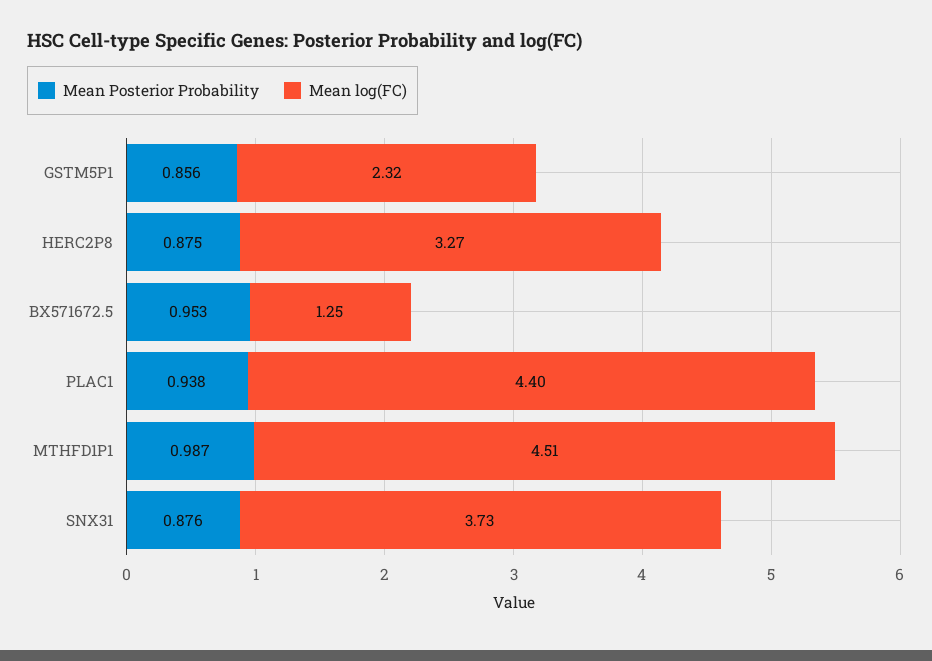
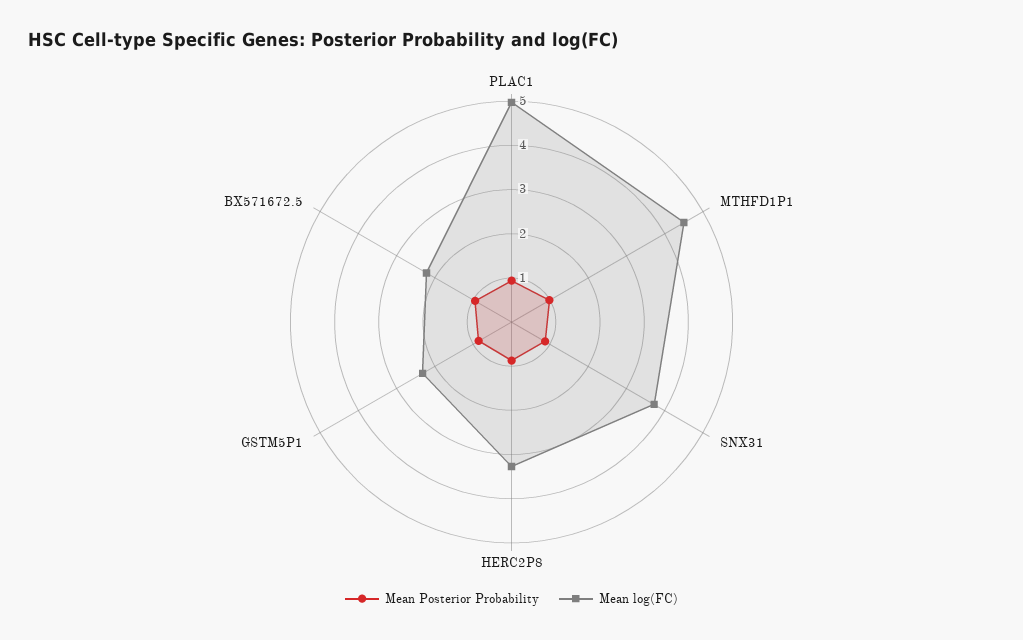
Mean log(FC), BX571672.5: 1.25 -> 2.2
Mean log(FC), PLAC1: 4.4 -> 5

